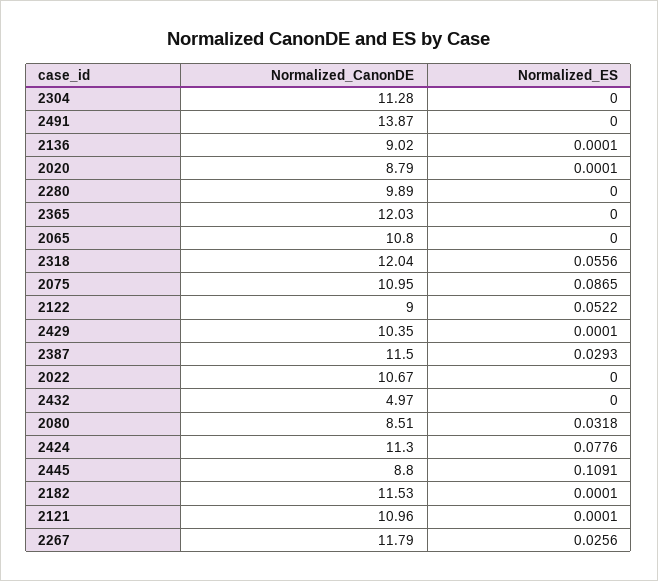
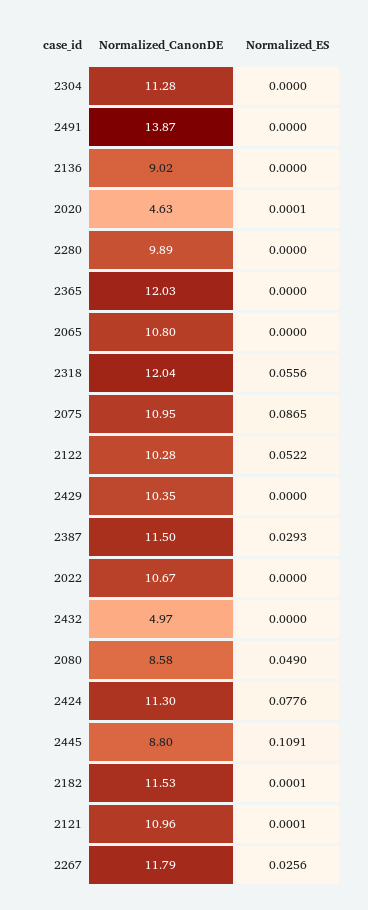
Normalized_ES, 2136: 0.0001 -> 0
Normalized_CanonDE, 2020: 8.79 -> 4.63
Normalized_CanonDE, 2122: 9 -> 10.28
Normalized_ES, 2429: 0.0001 -> 0
Normalized_CanonDE, 2080: 8.51 -> 8.58
Normalized_ES, 2080: 0.0318 -> 0.049

